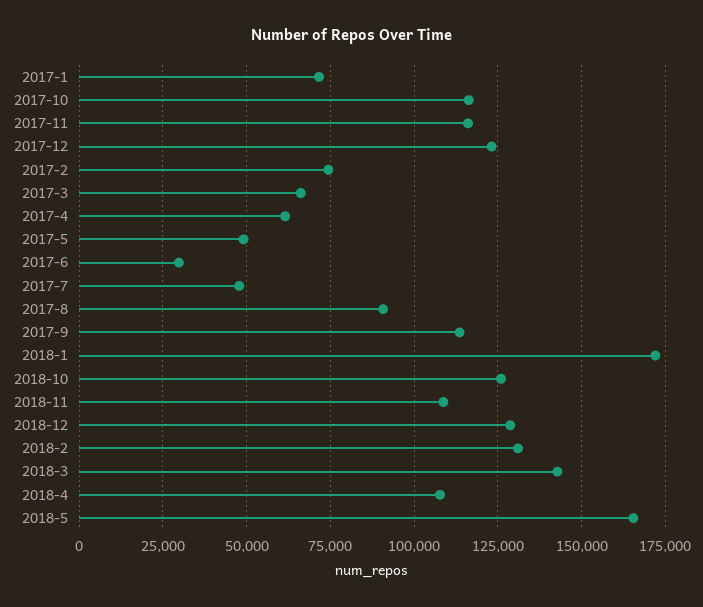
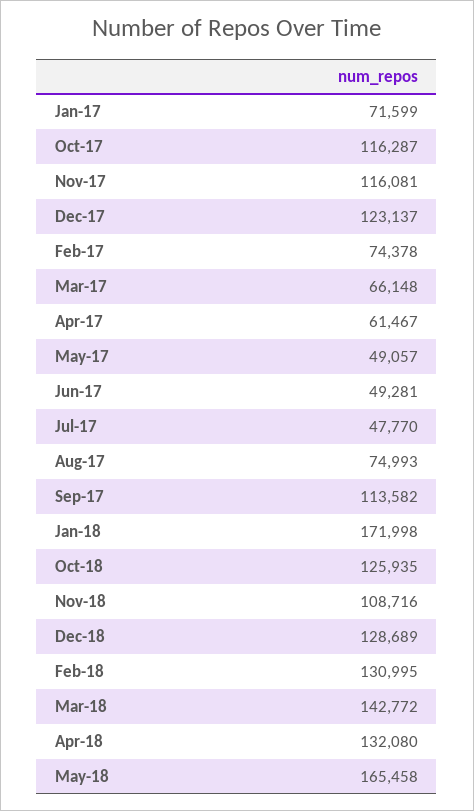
2017-6: 30000 -> 49281
2017-8: 90000 -> 74993
2018-4: 107500 -> 132080

